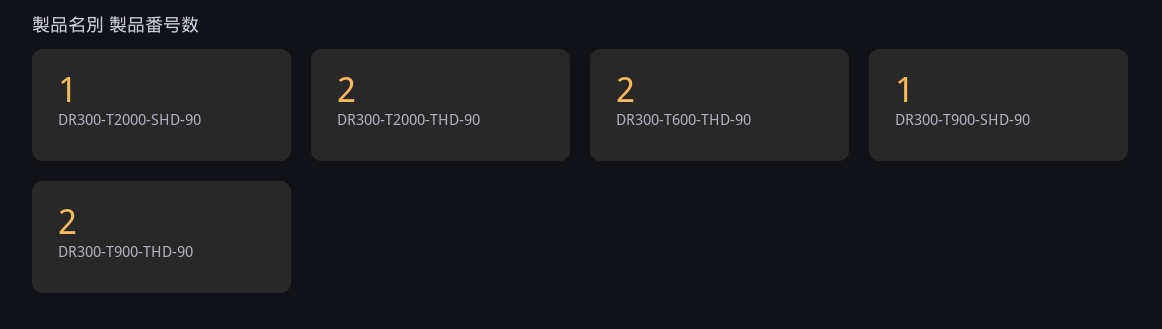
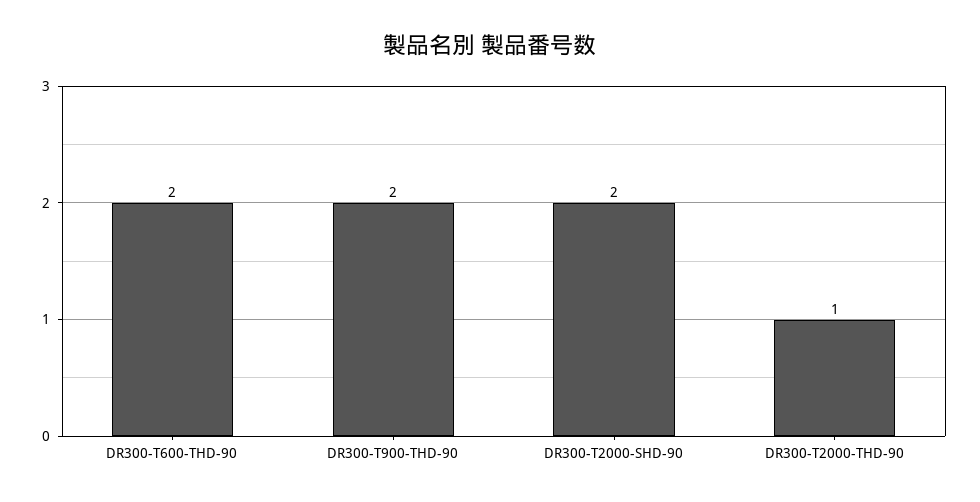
DR300-T2000-SHD-90: 1 -> 2
DR300-T2000-THD-90: 2 -> 1
DR300-T900-SHD-90: 1 -> none

